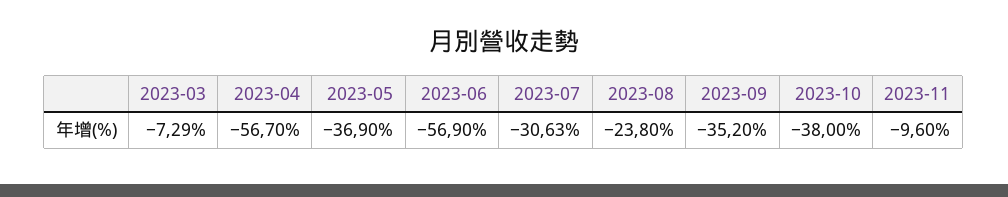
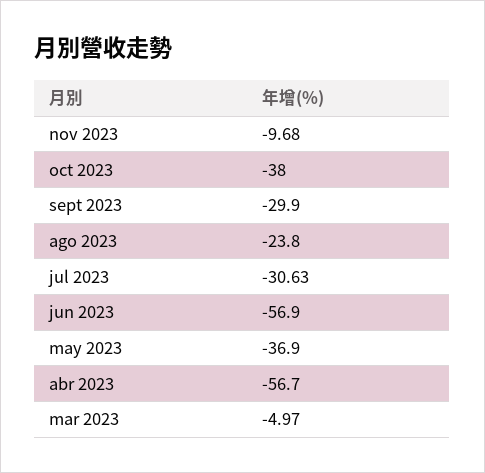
2023-03: -7.29 -> -4.97
2023-09: -35.2 -> -29.9
2023-11: -9.6 -> -9.68

